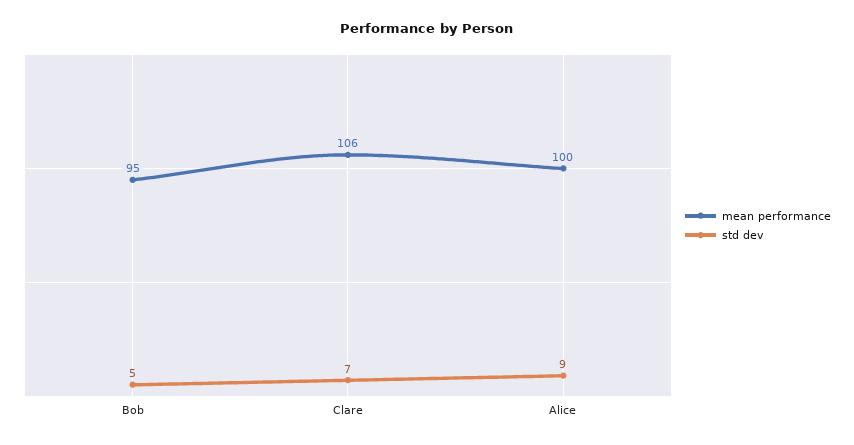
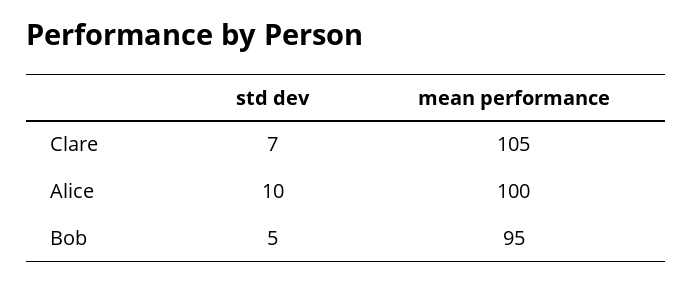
mean performance, Clare: 106 -> 105
std dev, Alice: 9 -> 10

